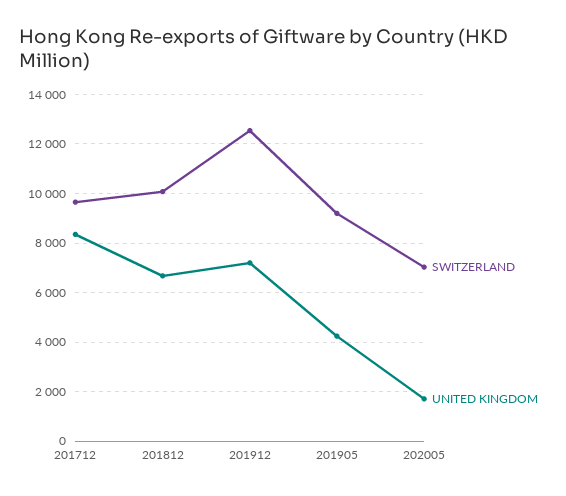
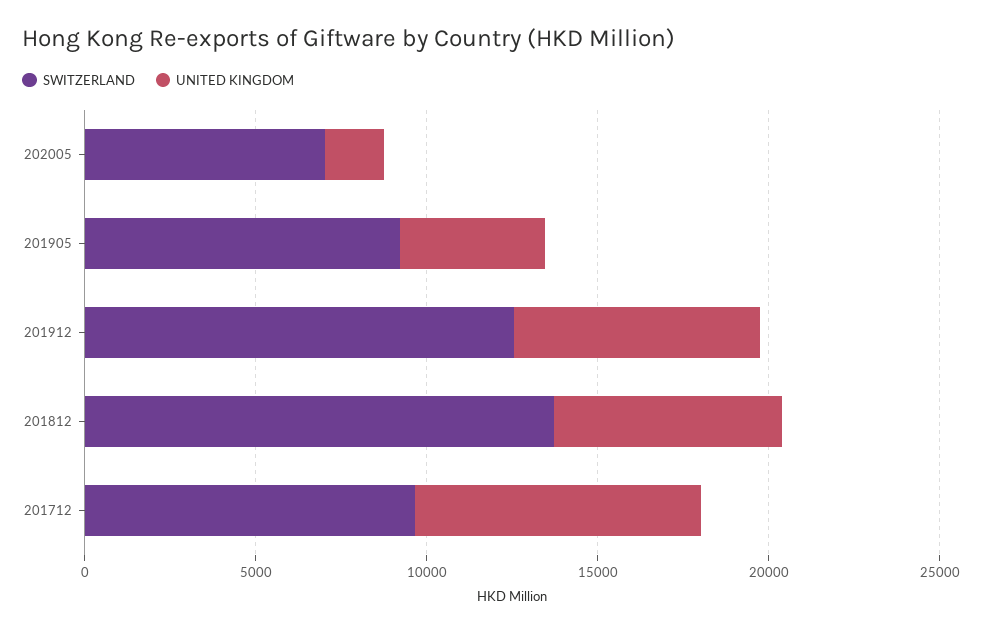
SWITZERLAND, 201812: 10000 -> 14000

